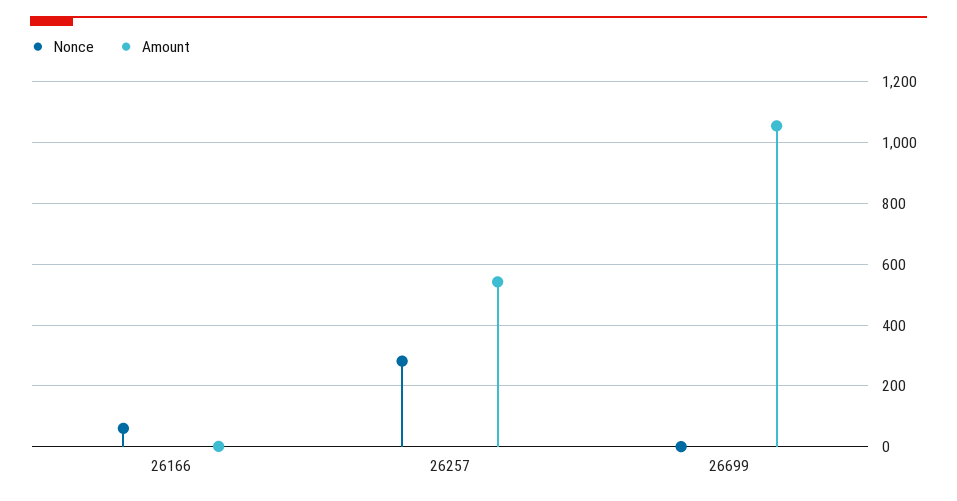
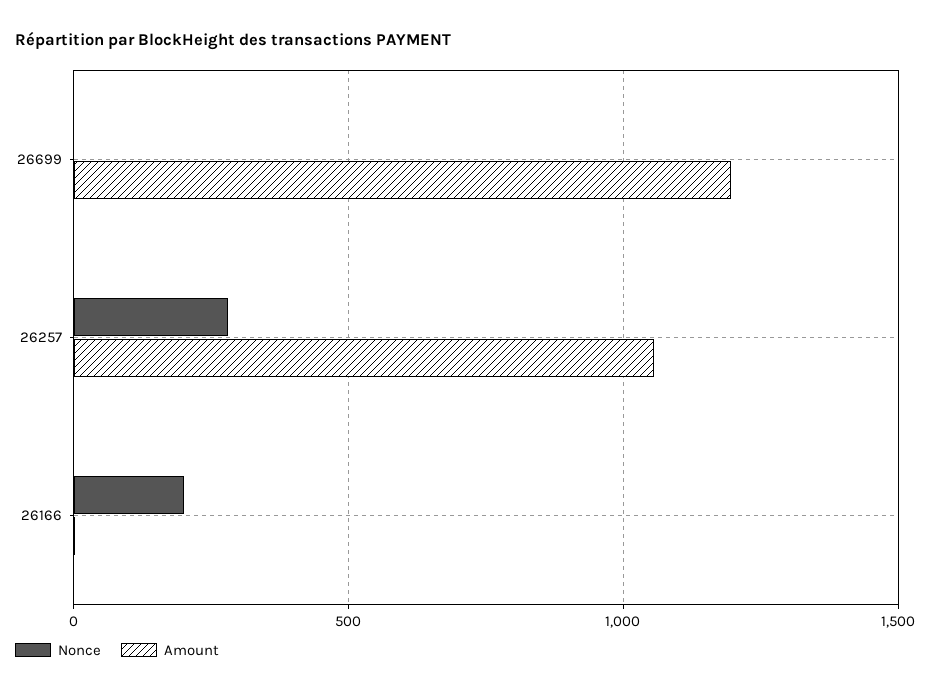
Nonce, 26166: 60 -> 200
Amount, 26257: 540 -> 1050
Amount, 26699: 1060 -> 1200

